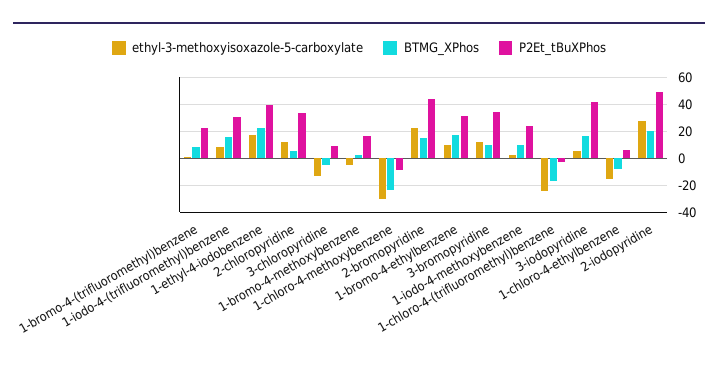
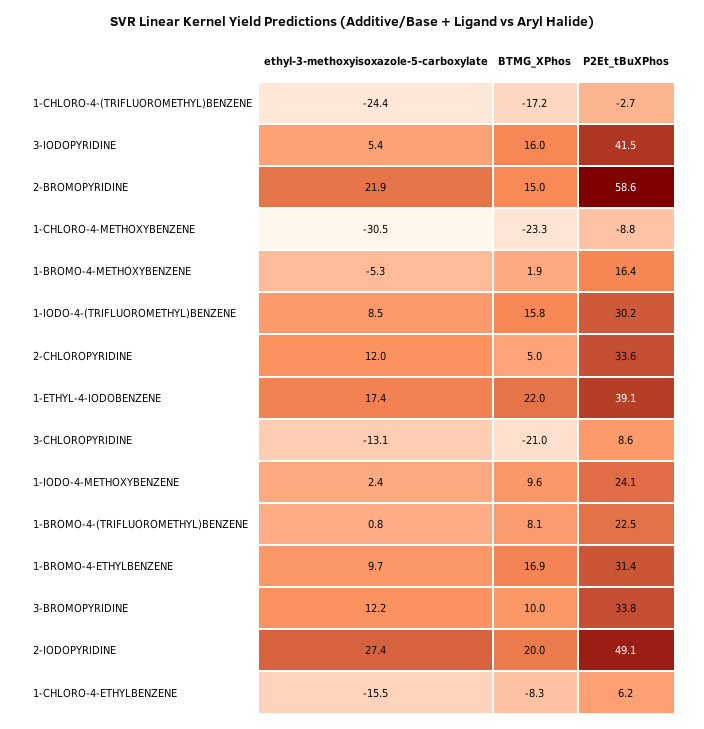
BTMG_XPhos, 3-chloropyridine: -5 -> -21
P2Et_tBuXPhos, 2-bromopyridine: 45 -> 58.6

